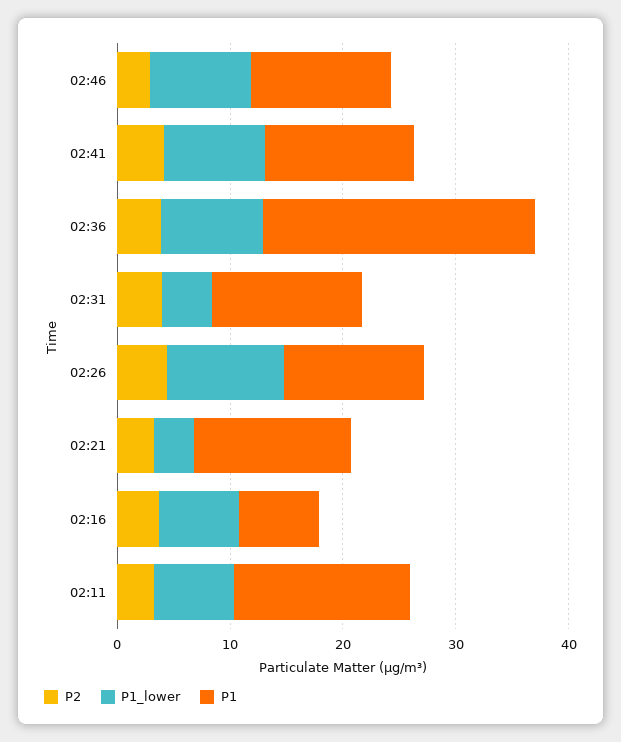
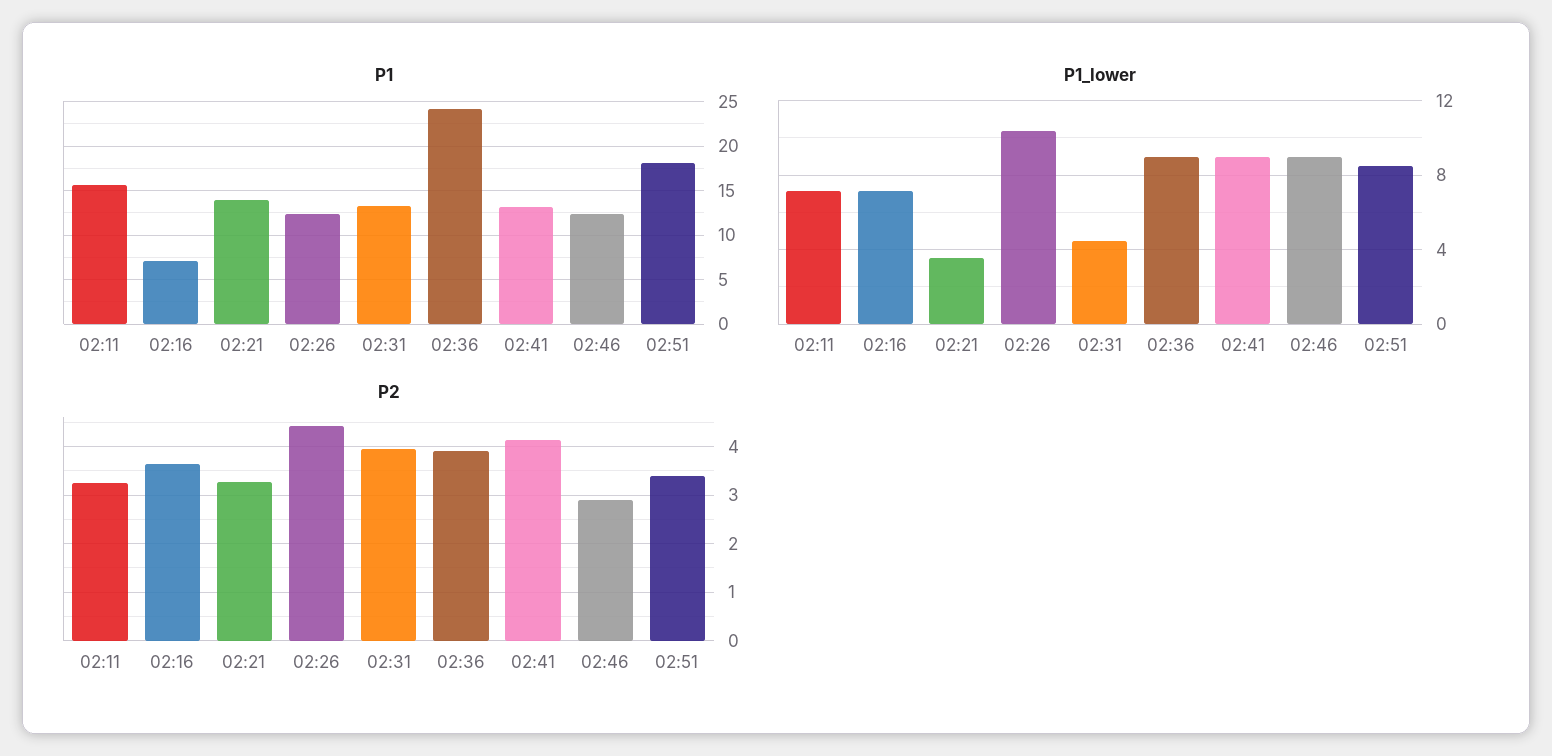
P1, 02:51: none -> 18
P1_lower, 02:51: none -> 8.5
P2, 02:51: none -> 3.4

